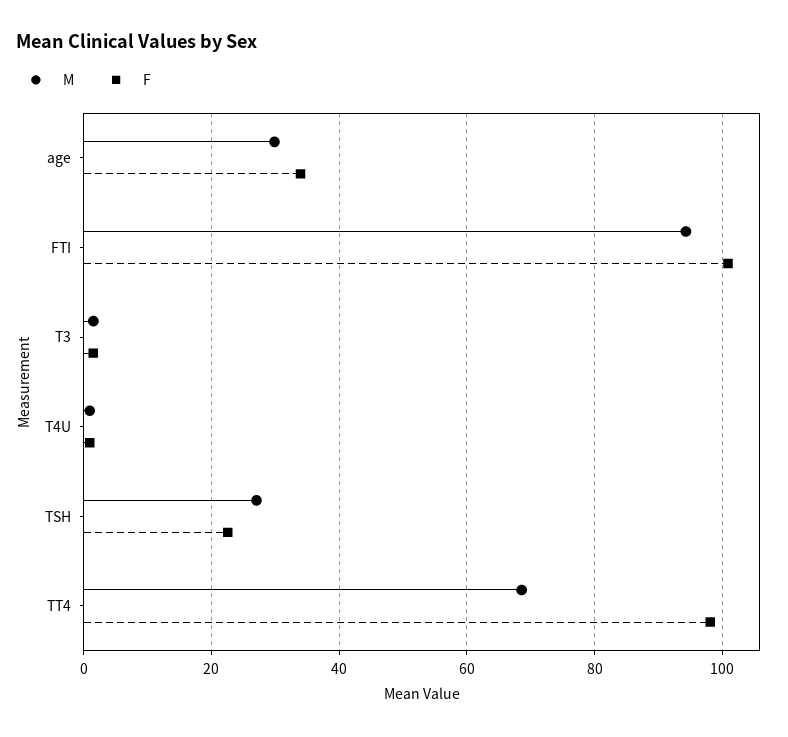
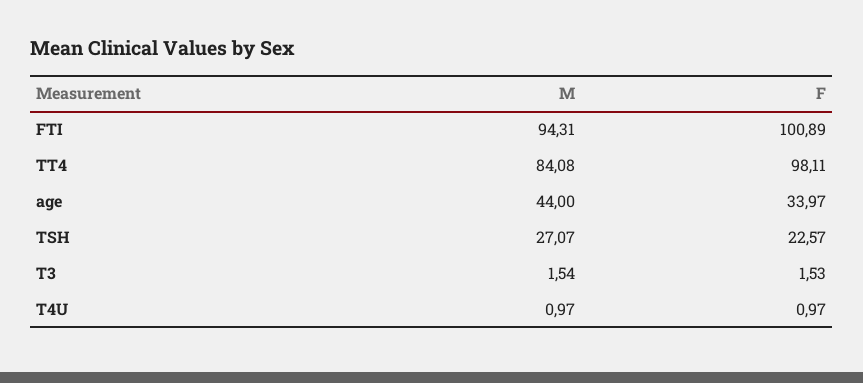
M, age: 30 -> 44
M, TT4: 68 -> 84.08

